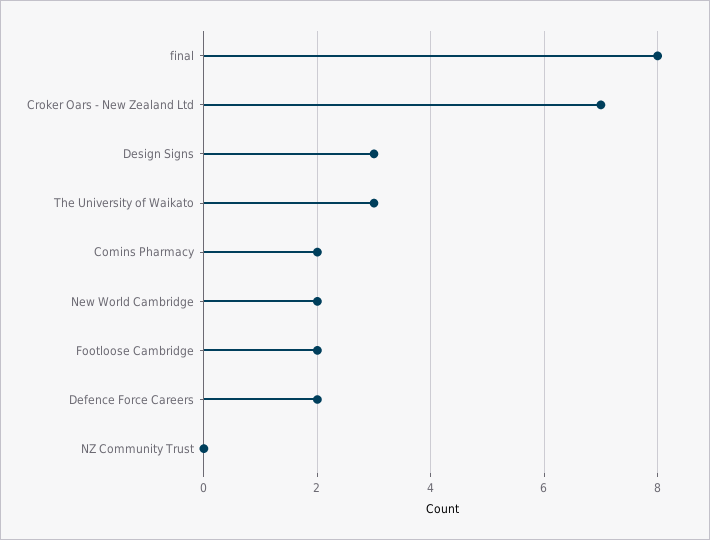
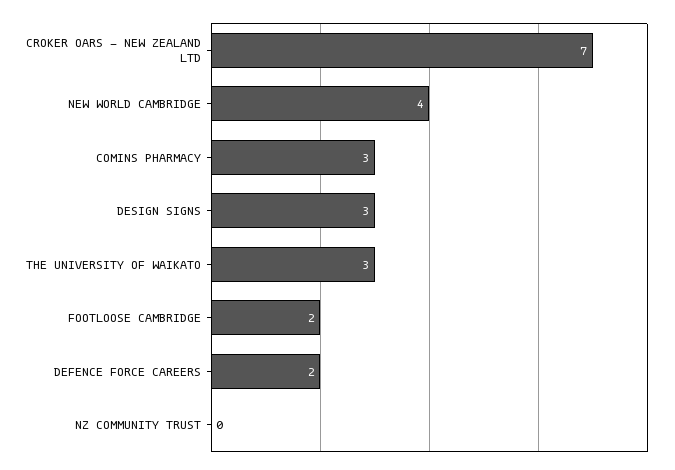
final: 8 -> none
Comins Pharmacy: 2 -> 3
New World Cambridge: 2 -> 4

